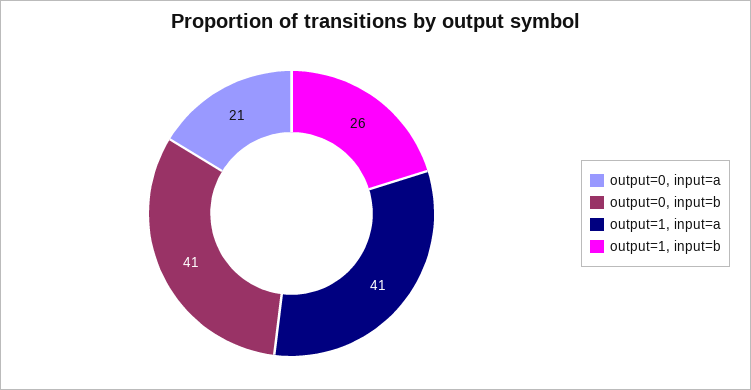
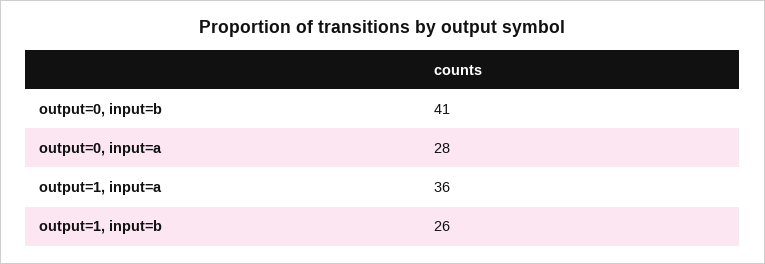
output=0, input=a: 21 -> 28
output=1, input=a: 41 -> 36

